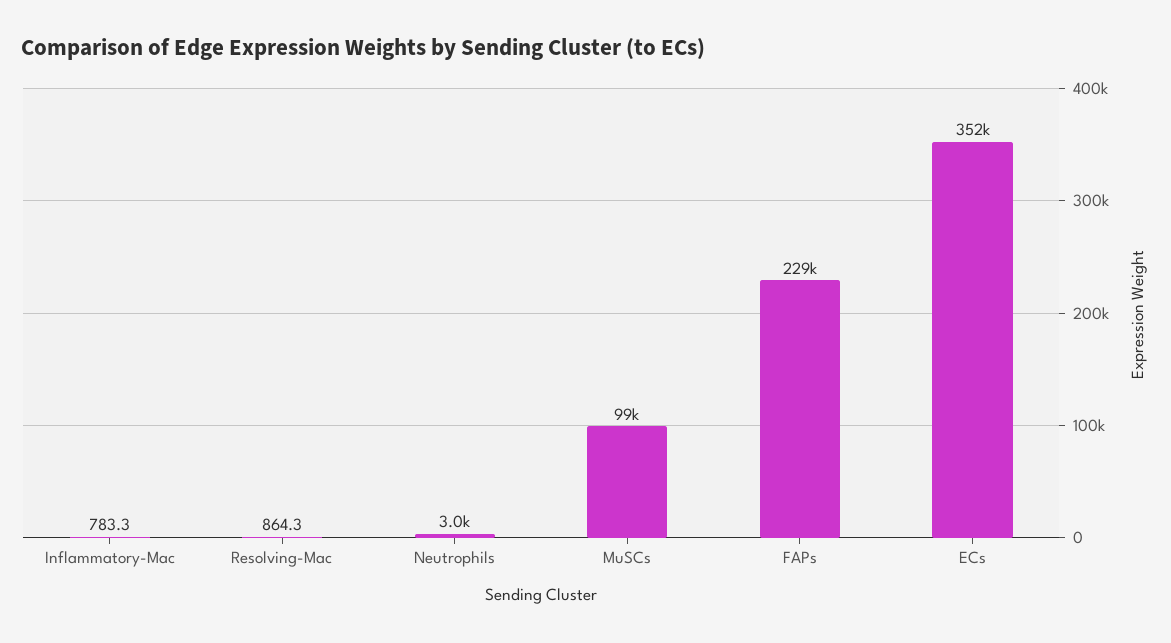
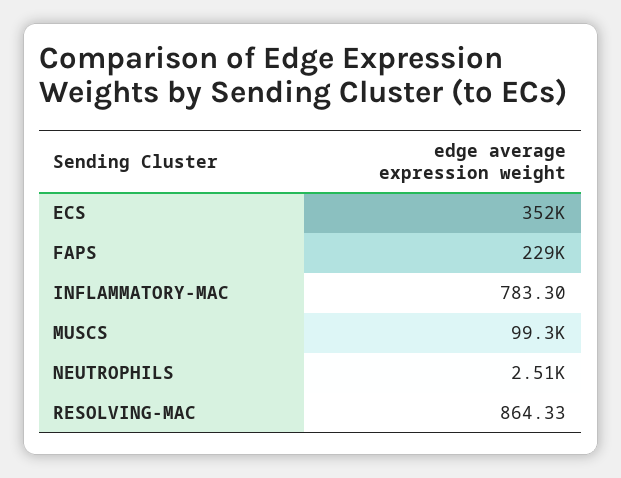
Neutrophils: 3000 -> 2510

